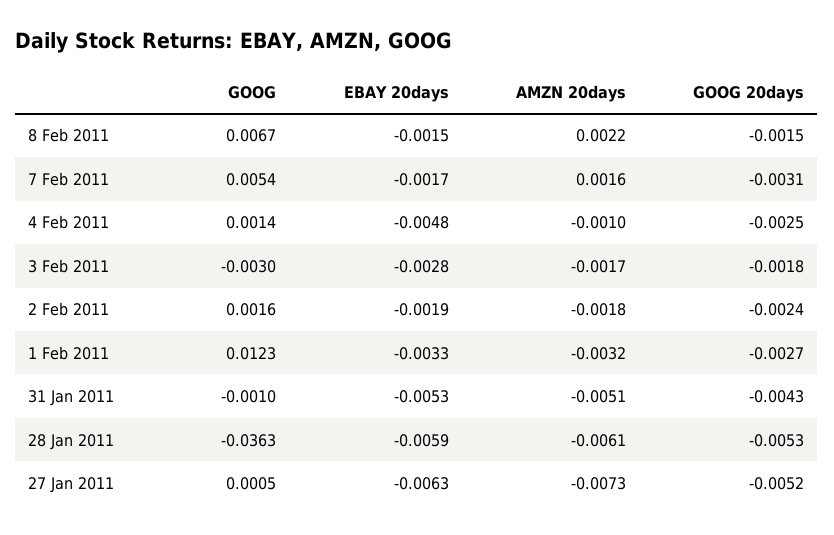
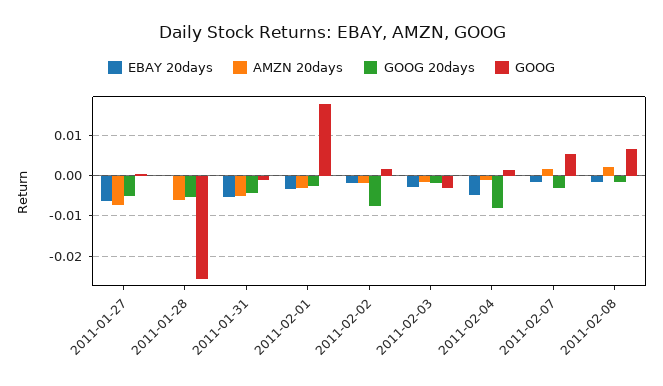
GOOG 20days, 4 Feb 2011: -0.0025 -> -0.008
GOOG 20days, 2 Feb 2011: -0.0024 -> -0.008
GOOG, 1 Feb 2011: 0.0123 -> 0.018
GOOG, 28 Jan 2011: -0.0363 -> -0.026
EBAY 20days, 28 Jan 2011: -0.0059 -> 0

